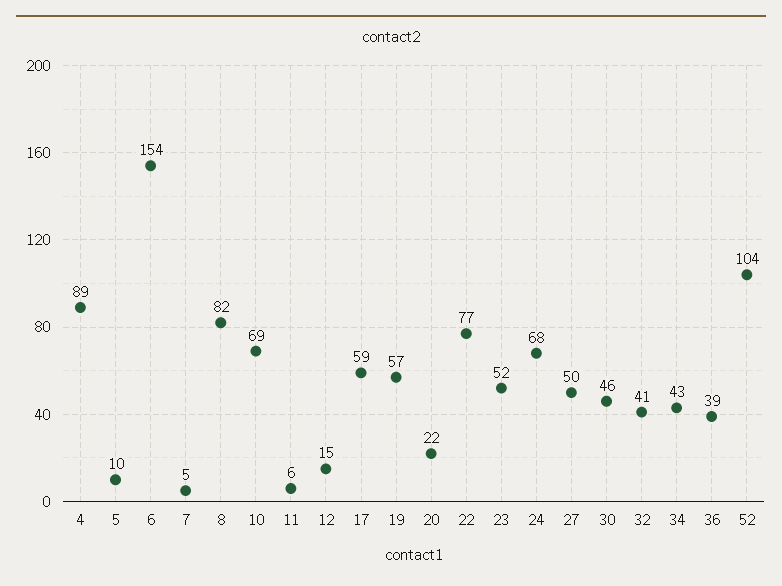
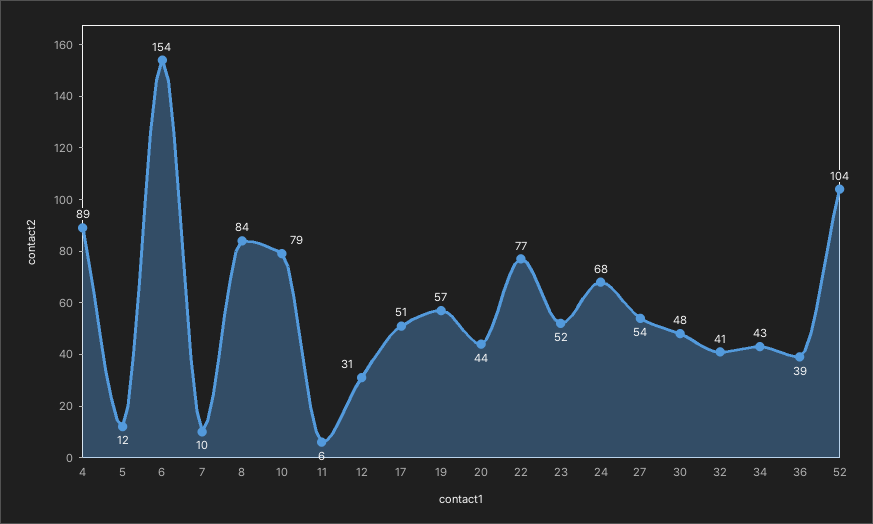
5: 10 -> 12
7: 5 -> 10
8: 82 -> 84
10: 69 -> 79
12: 15 -> 31
17: 59 -> 51
20: 22 -> 44
27: 50 -> 54
30: 46 -> 48

